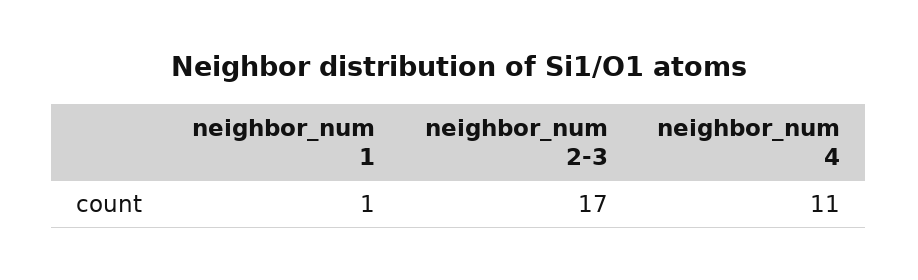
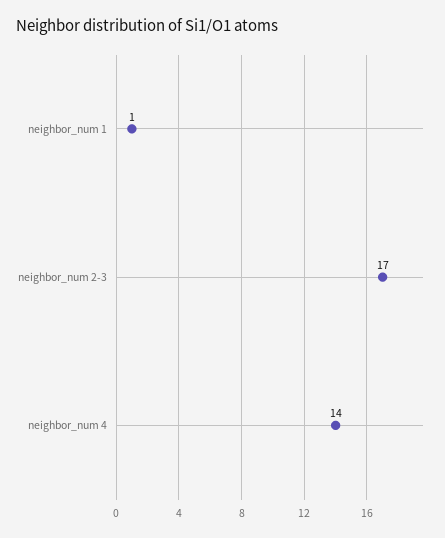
neighbor_num 4: 11 -> 14

